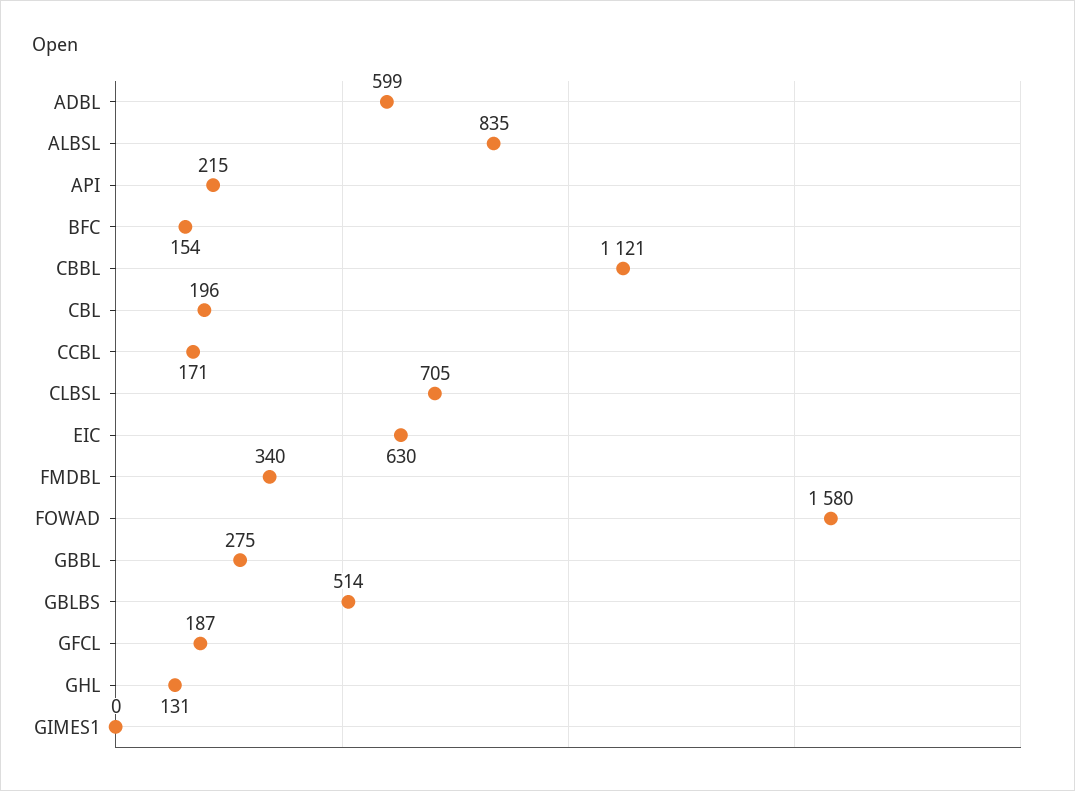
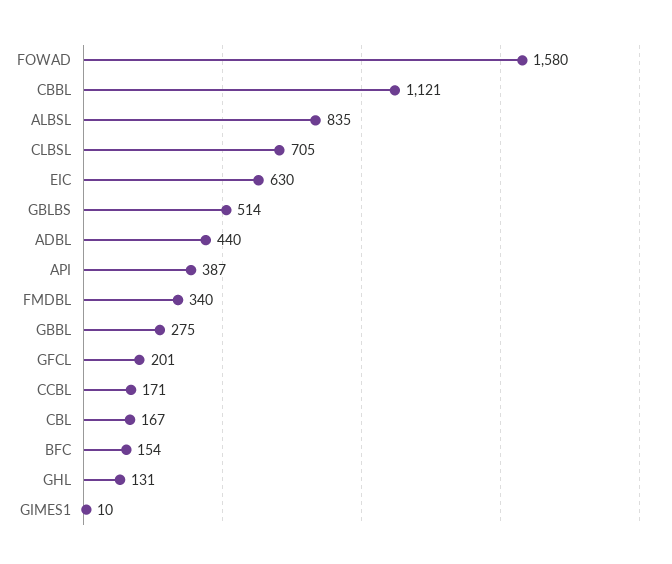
ADBL: 599 -> 440
API: 215 -> 387
CBL: 196 -> 167
GFCL: 187 -> 201
GIMES1: 0 -> 10

